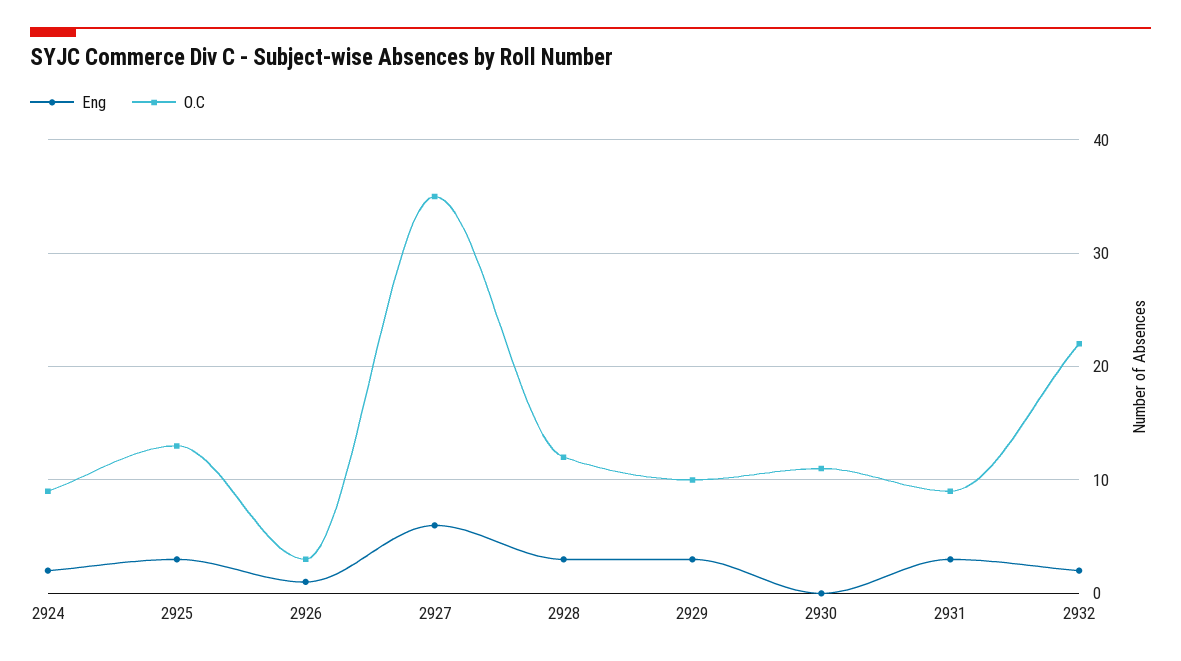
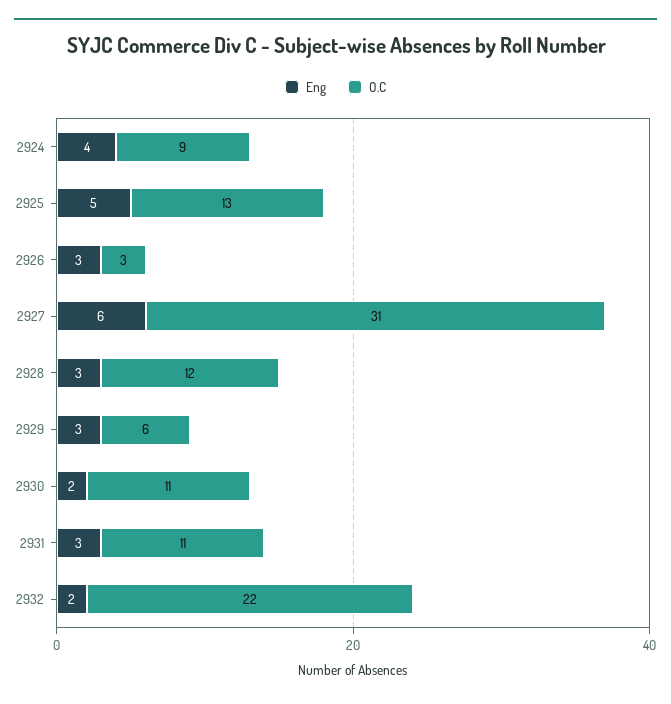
Eng, 2924: 2 -> 4
Eng, 2925: 3 -> 5
Eng, 2926: 1 -> 3
O.C, 2927: 35 -> 31
O.C, 2929: 10 -> 6
Eng, 2930: 0 -> 2
O.C, 2931: 9 -> 11

